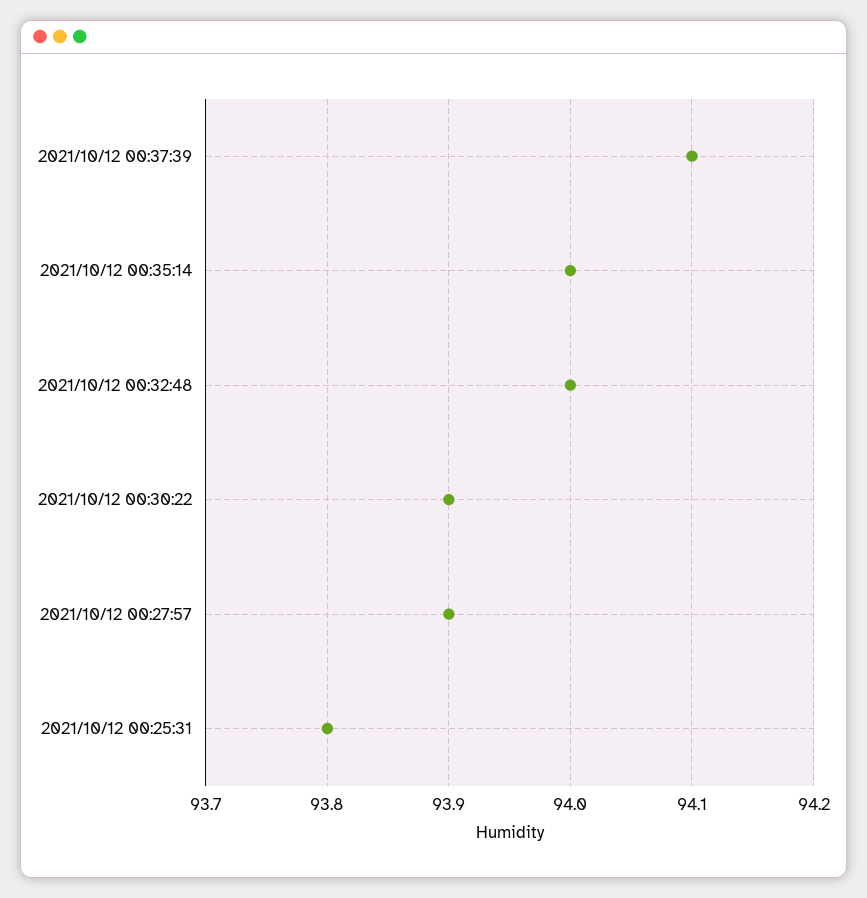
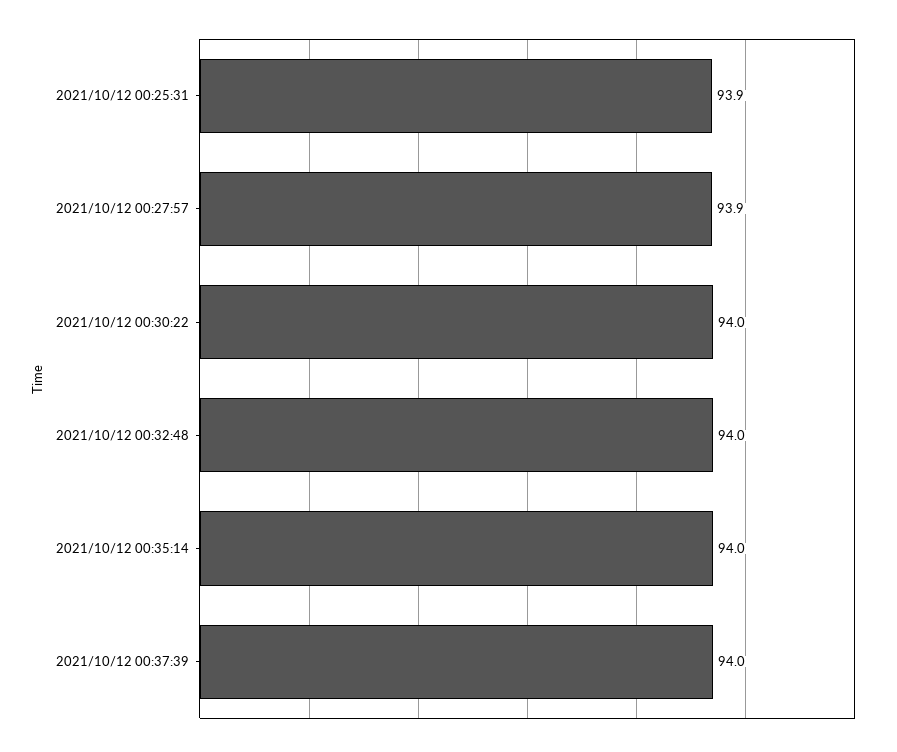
2021/10/12 00:37:39: 94.1 -> 94
2021/10/12 00:30:22: 93.9 -> 94
2021/10/12 00:25:31: 93.8 -> 93.9

